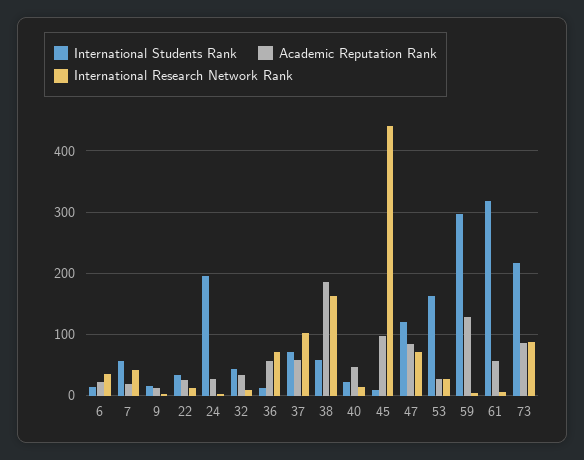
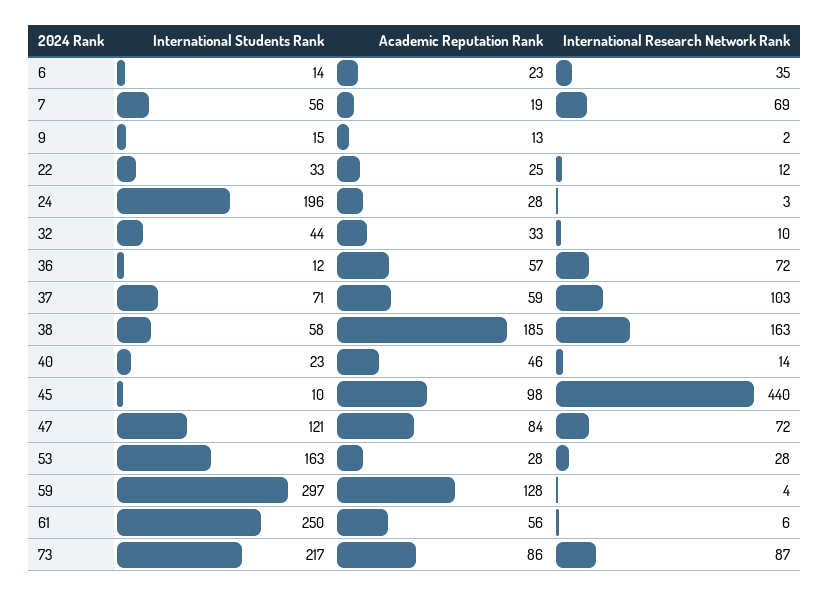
International Research Network Rank, 7: 40 -> 69
International Students Rank, 61: 320 -> 250

